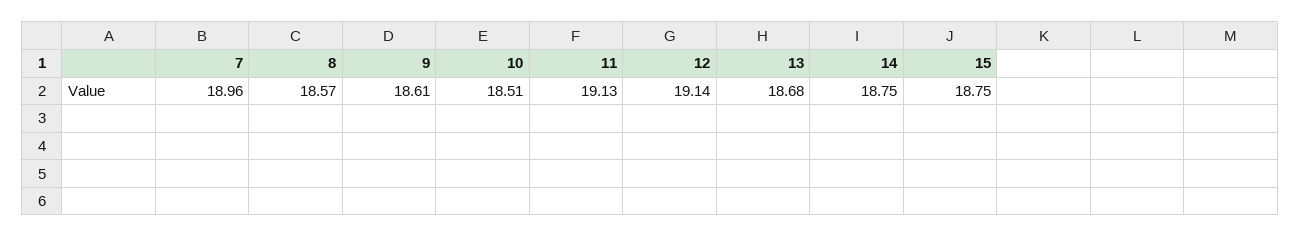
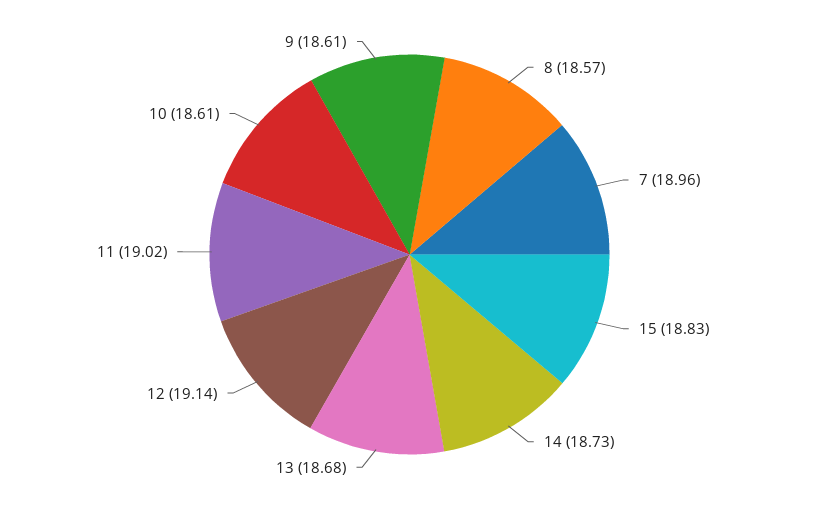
10: 18.51 -> 18.61
11: 19.13 -> 19.02
14: 18.75 -> 18.73
15: 18.75 -> 18.83

